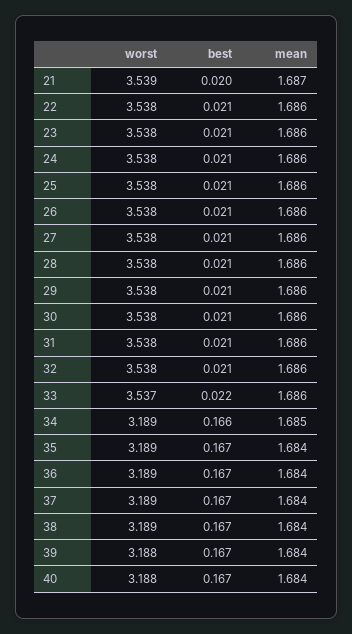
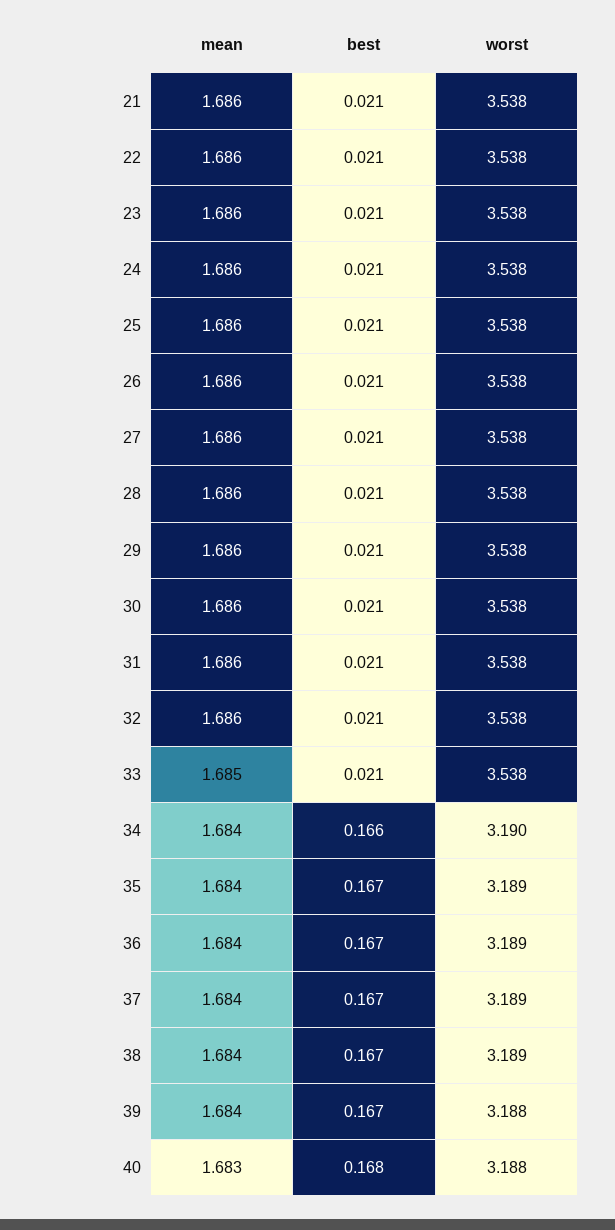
worst, 21: 3.539 -> 3.538
best, 21: 0.02 -> 0.021
mean, 21: 1.687 -> 1.686
worst, 33: 3.537 -> 3.538
best, 33: 0.022 -> 0.021
mean, 33: 1.686 -> 1.685
worst, 34: 3.189 -> 3.19
mean, 34: 1.685 -> 1.684
best, 40: 0.167 -> 0.168
mean, 40: 1.684 -> 1.683

